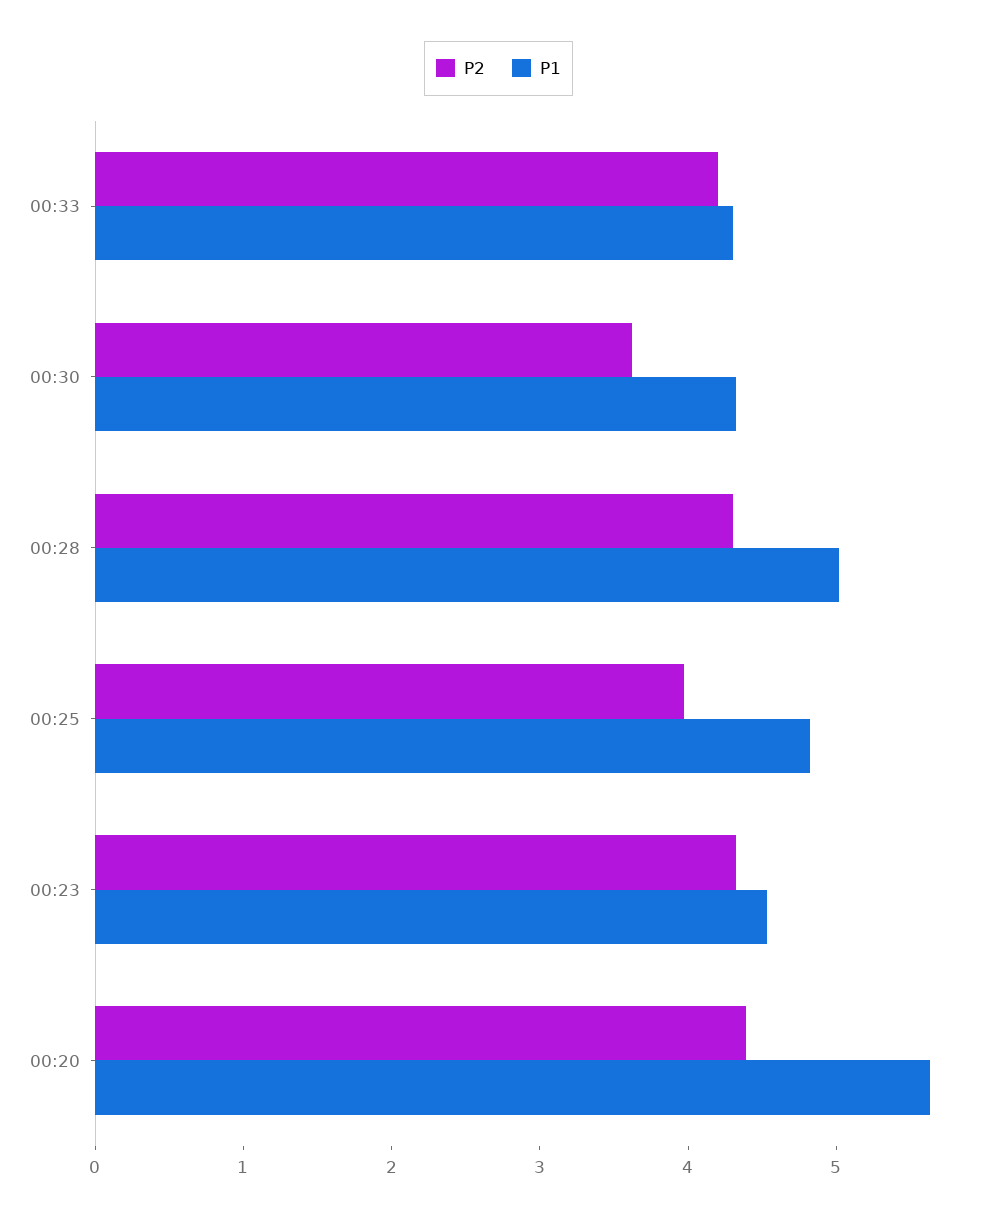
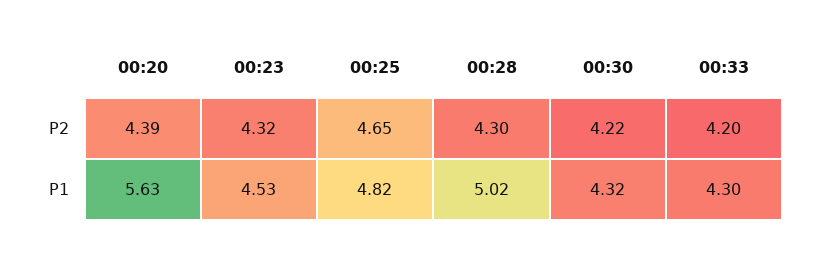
P2, 00:30: 3.6 -> 4.22
P2, 00:25: 4 -> 4.65

